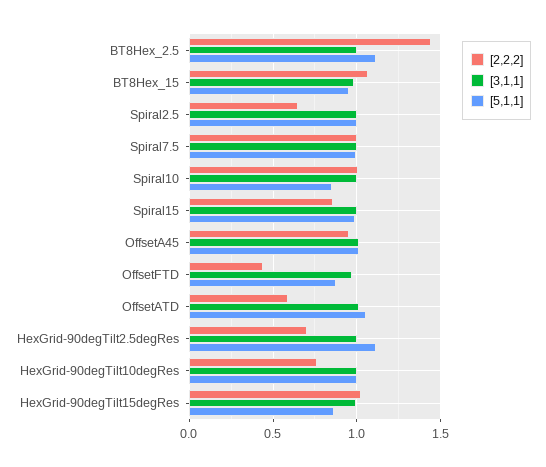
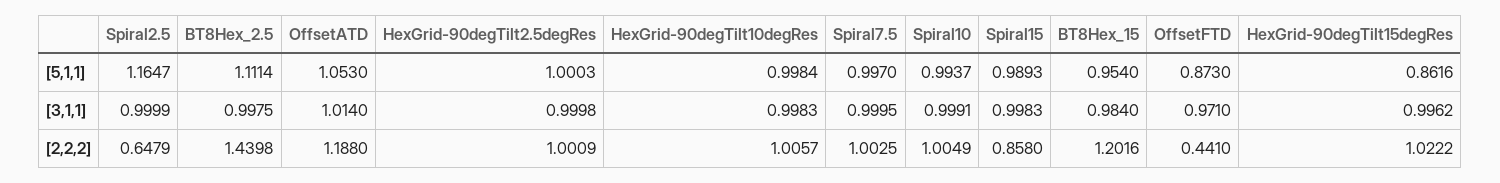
[2,2,2], BT8Hex_15: 1.05 -> 1.2016
[5,1,1], Spiral2.5: 1 -> 1.1647
[5,1,1], Spiral10: 0.85 -> 0.9937
[2,2,2], OffsetA45: 0.95 -> none
[3,1,1], OffsetA45: 1 -> none
[5,1,1], OffsetA45: 1 -> none
[2,2,2], OffsetATD: 0.6 -> 1.188
[2,2,2], HexGrid-90degTilt2.5degRes: 0.7 -> 1.0009
[5,1,1], HexGrid-90degTilt2.5degRes: 1.1 -> 1.0003
[2,2,2], HexGrid-90degTilt10degRes: 0.75 -> 1.0057

